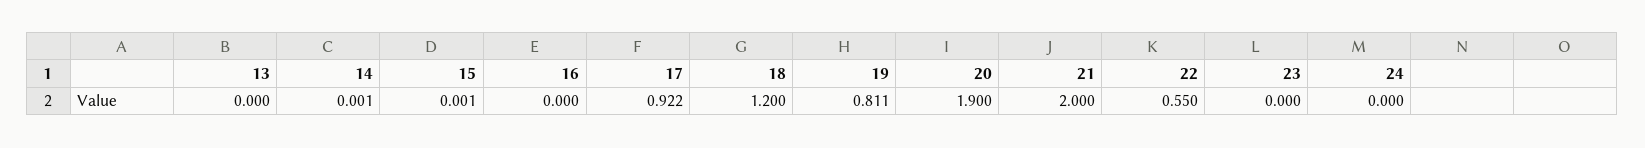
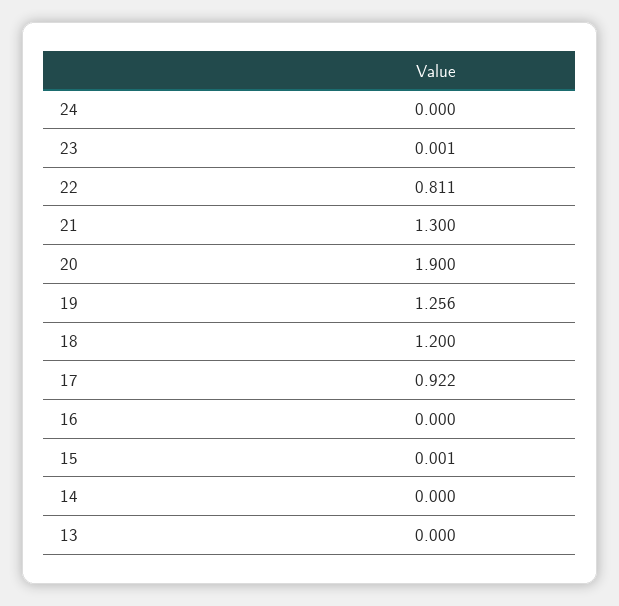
14: 0.001 -> 0
19: 0.811 -> 1.256
21: 2 -> 1.3
22: 0.55 -> 0.811
23: 0 -> 0.001

